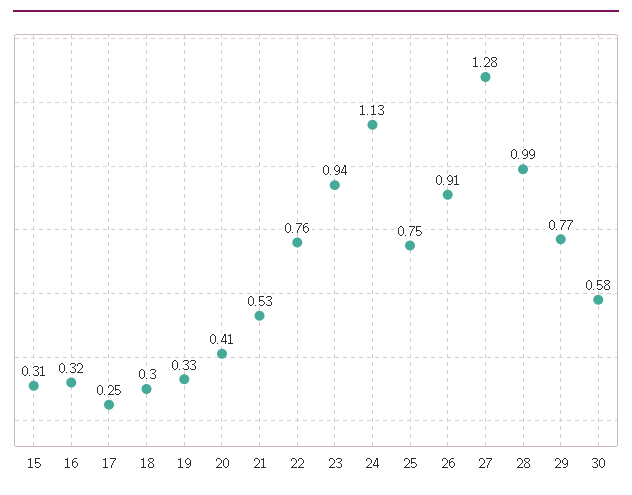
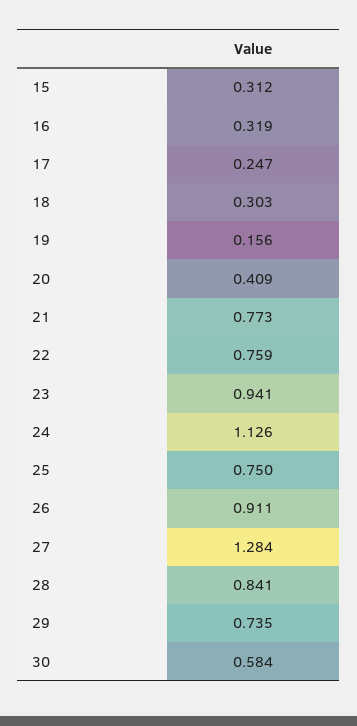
19: 0.33 -> 0.156
21: 0.53 -> 0.773
28: 0.99 -> 0.841
29: 0.77 -> 0.735

